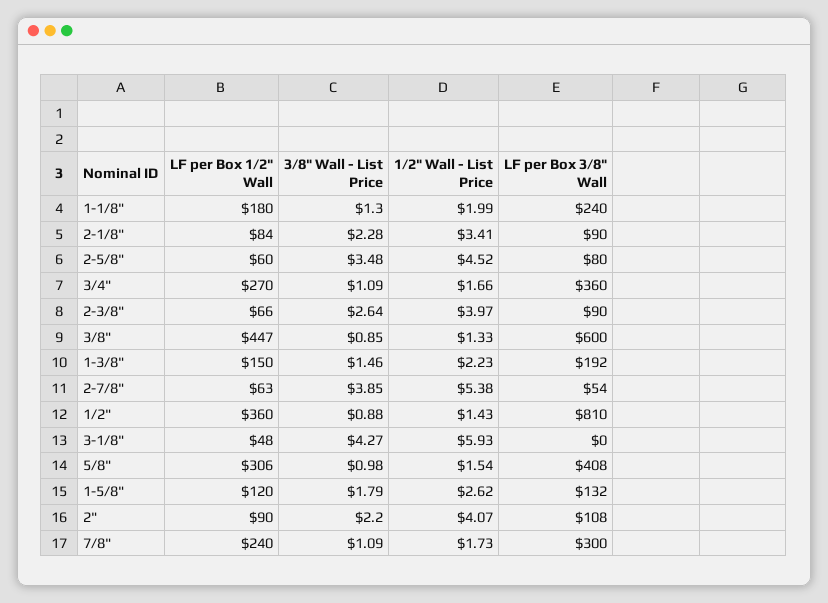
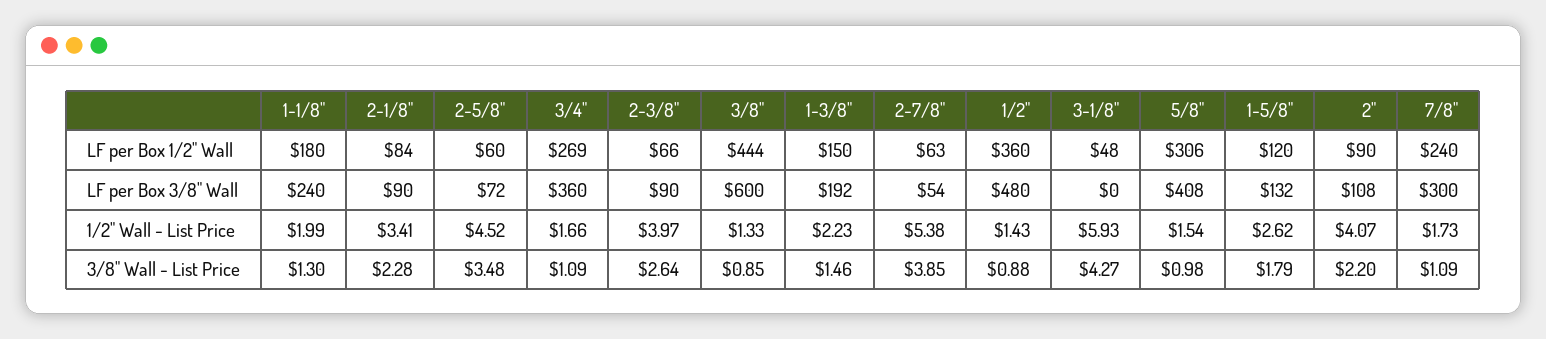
LF per Box 3/8" Wall, 2-5/8": 80 -> 72
LF per Box 1/2" Wall, 3/4": 270 -> 269
LF per Box 1/2" Wall, 3/8": 447 -> 444
LF per Box 3/8" Wall, 1/2": 810 -> 480

